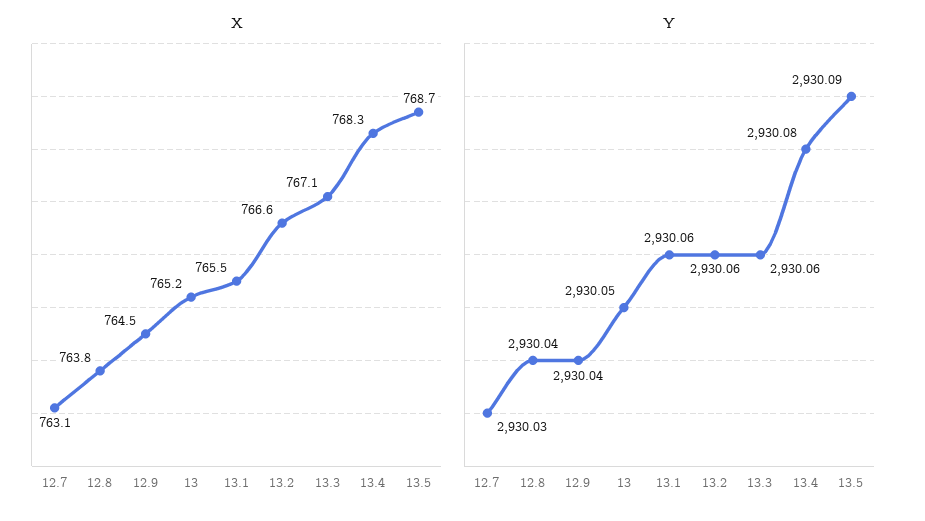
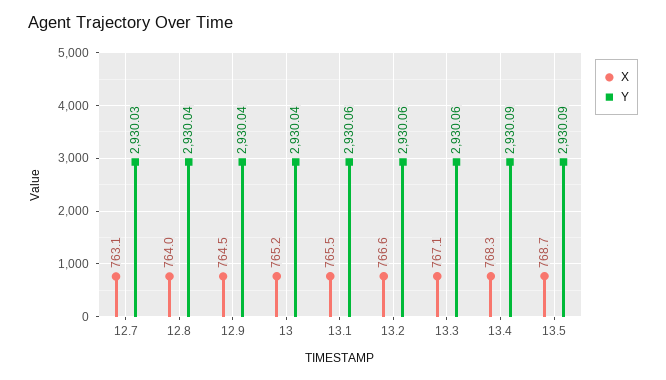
X, 12.8: 763.8 -> 764
Y, 13: 2930.05 -> 2930.04
Y, 13.4: 2930.08 -> 2930.09

